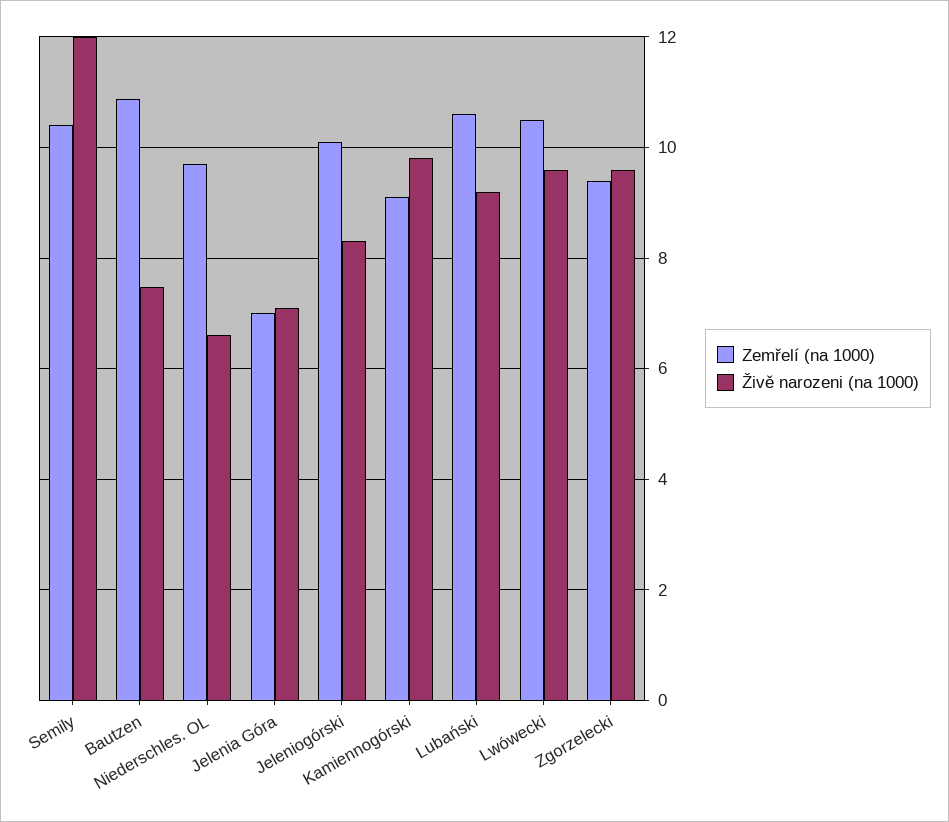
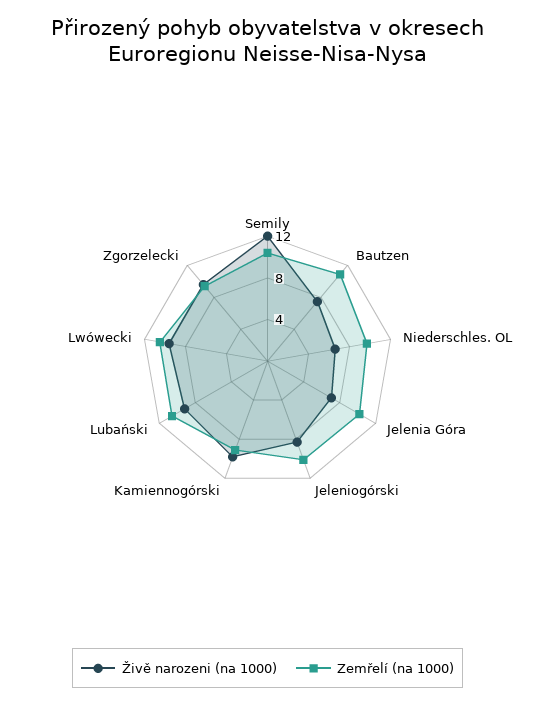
Zemřelí (na 1000), Jelenia Góra: 7 -> 10

